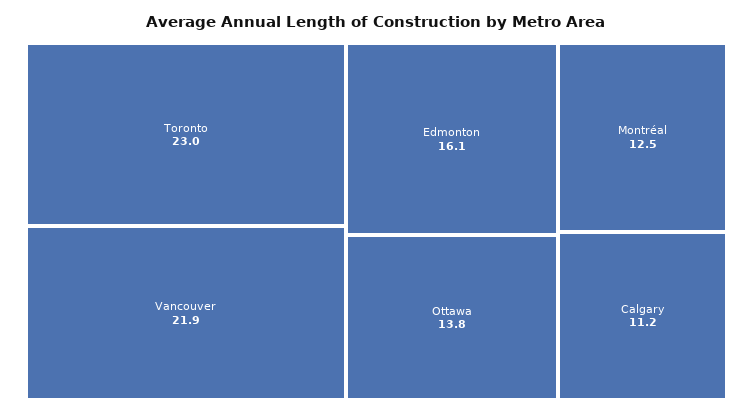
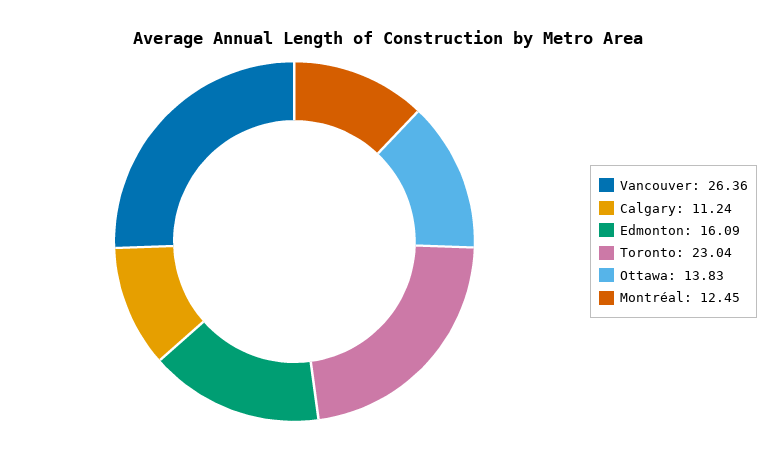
Vancouver: 21.9 -> 26.36

